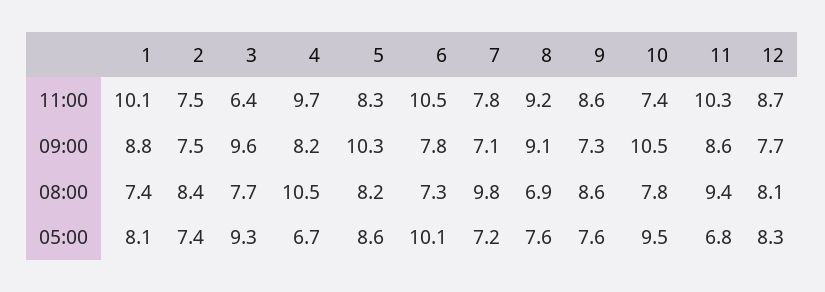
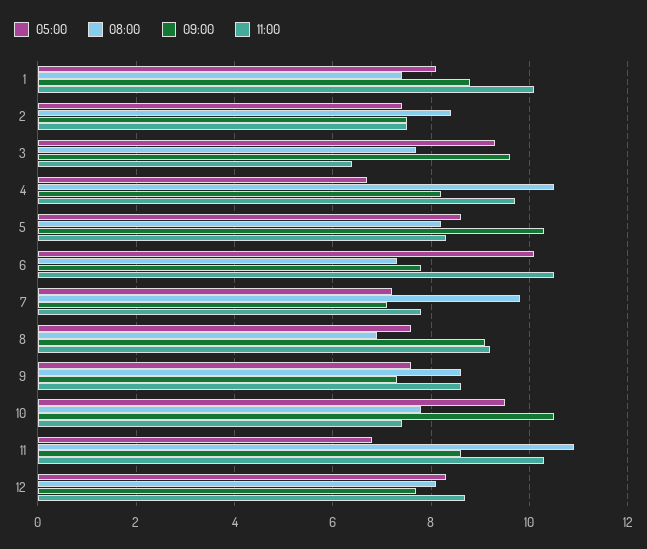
08:00, 11: 9.4 -> 11

